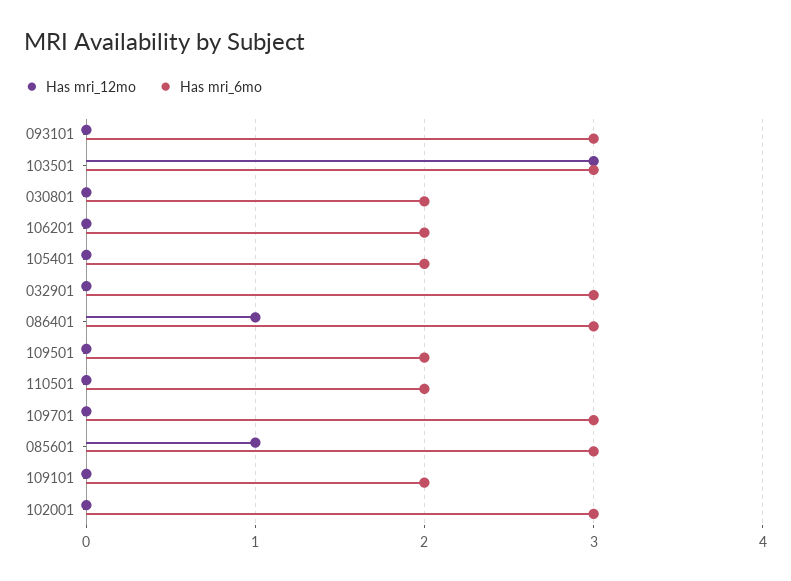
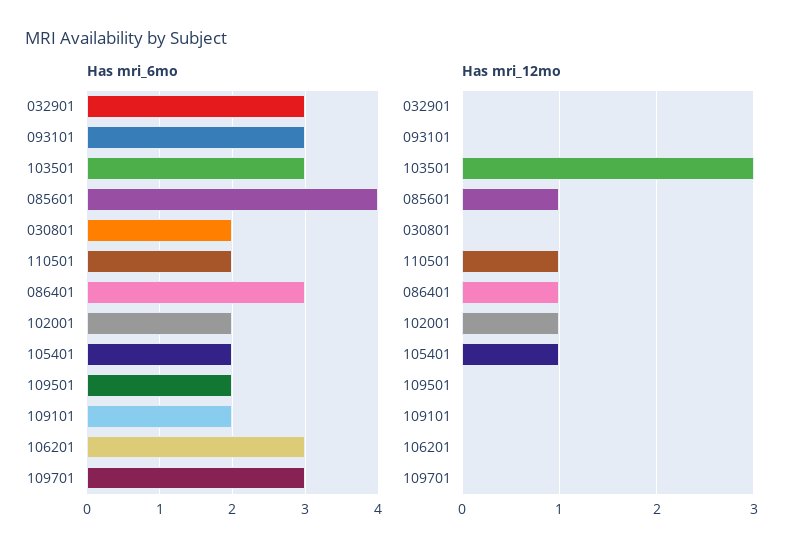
Has mri_6mo, 106201: 2 -> 3
Has mri_12mo, 105401: 0 -> 1
Has mri_12mo, 110501: 0 -> 1
Has mri_6mo, 085601: 3 -> 4
Has mri_12mo, 102001: 0 -> 1
Has mri_6mo, 102001: 3 -> 2

